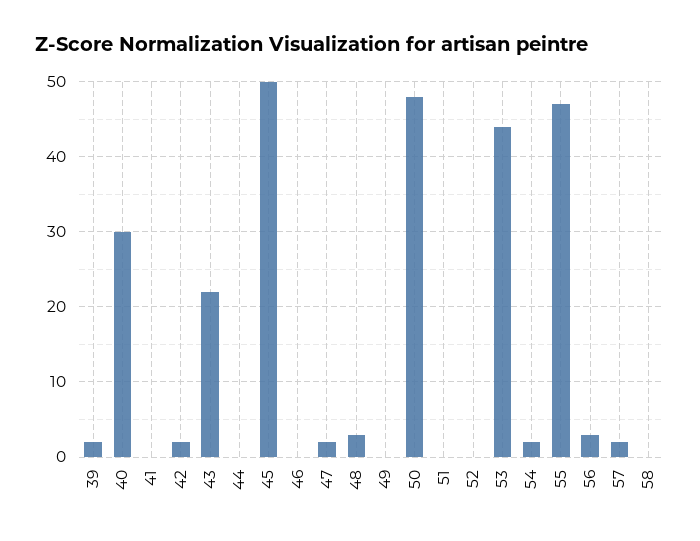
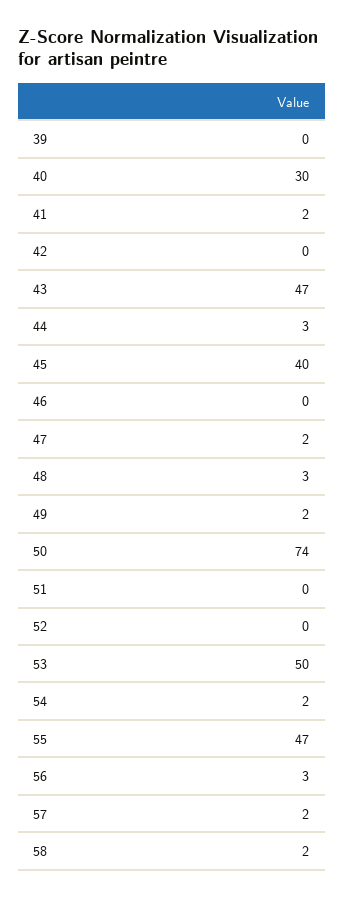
39: 2 -> 0
41: 0 -> 2
42: 2 -> 0
43: 22 -> 47
44: 0 -> 3
45: 50 -> 40
49: 0 -> 2
50: 48 -> 74
53: 44 -> 50
58: 0 -> 2

